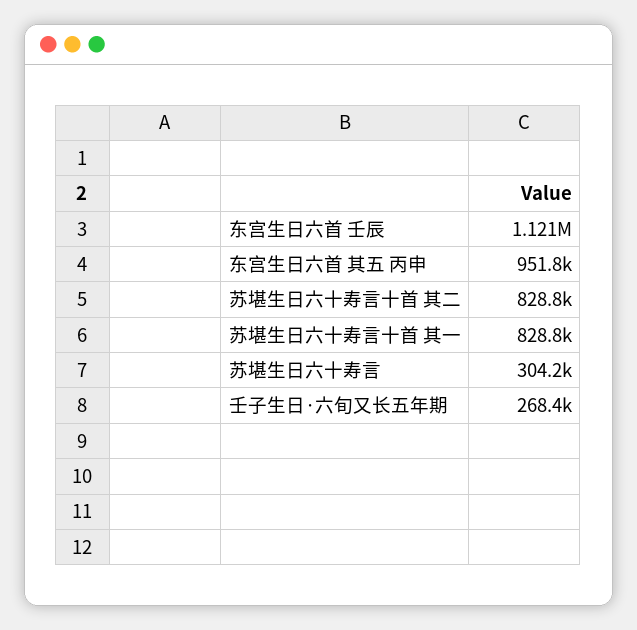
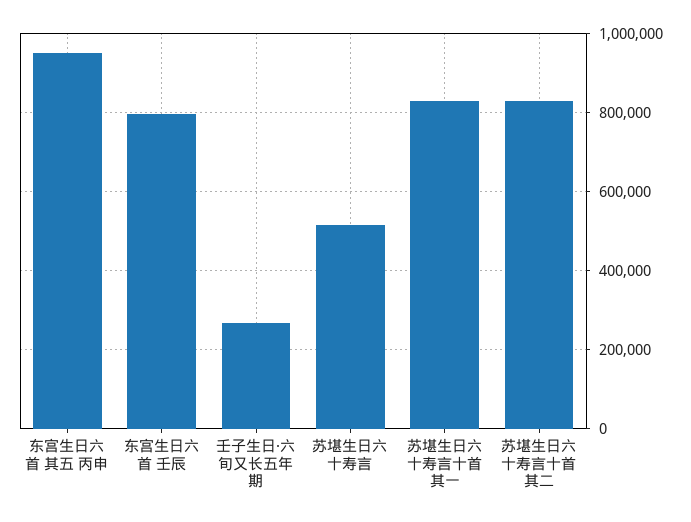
东宫生日六首 壬辰: 1121000 -> 800000
苏堪生日六十寿言: 304200 -> 520000

